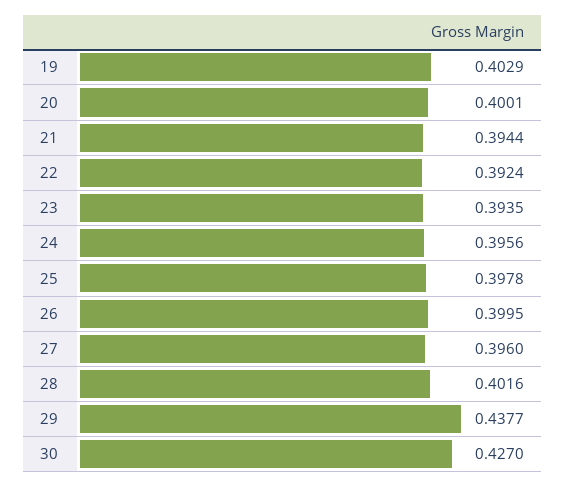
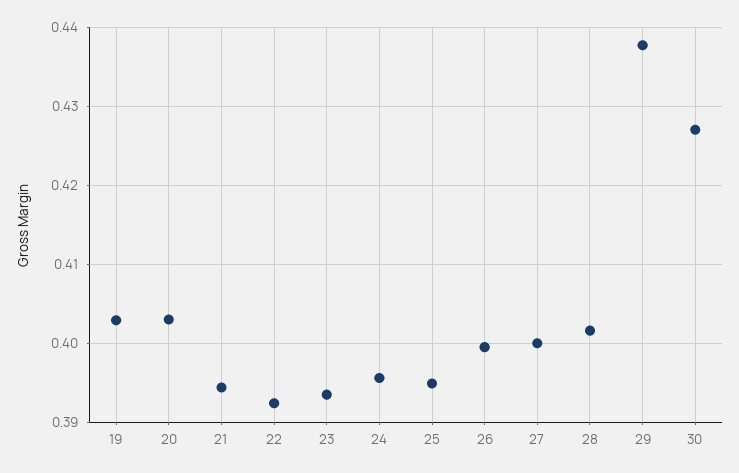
20: 0.4001 -> 0.403
25: 0.3978 -> 0.395
27: 0.396 -> 0.4

